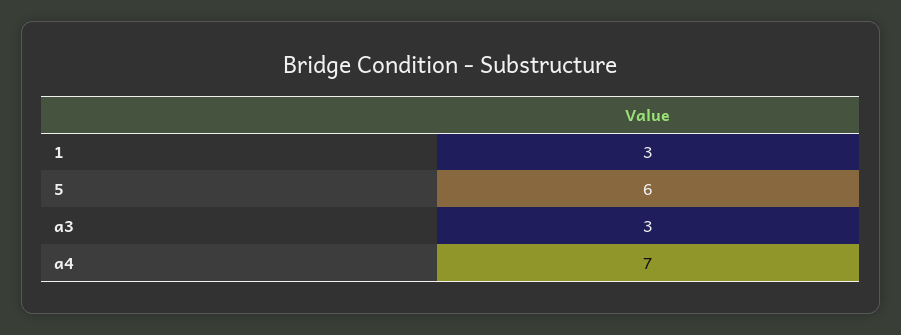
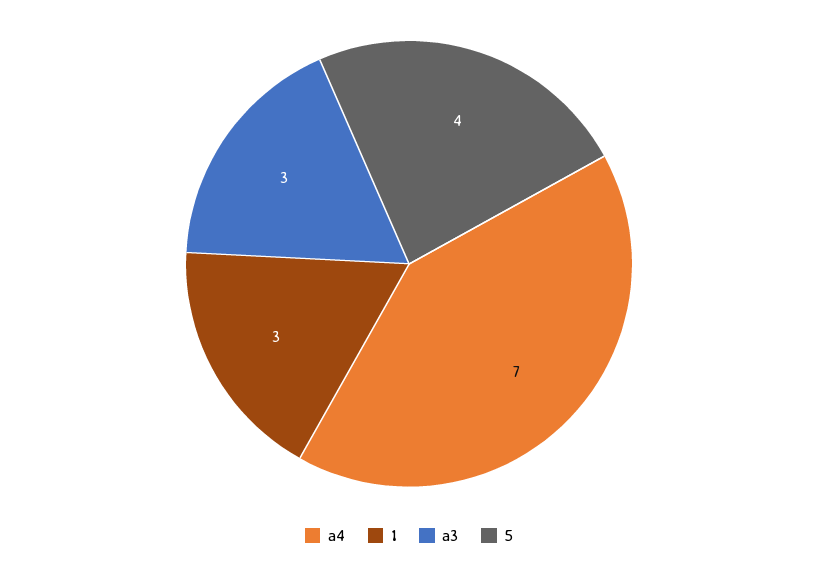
5: 6 -> 4

